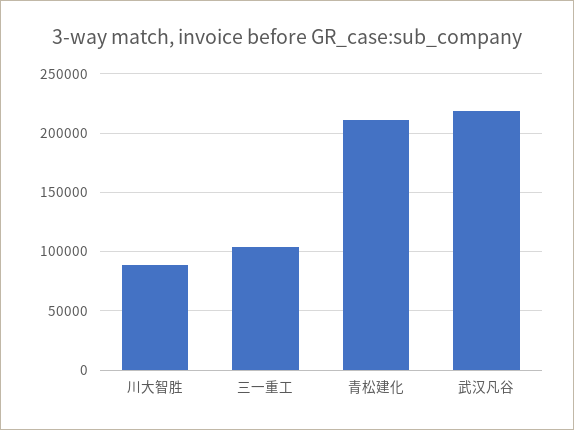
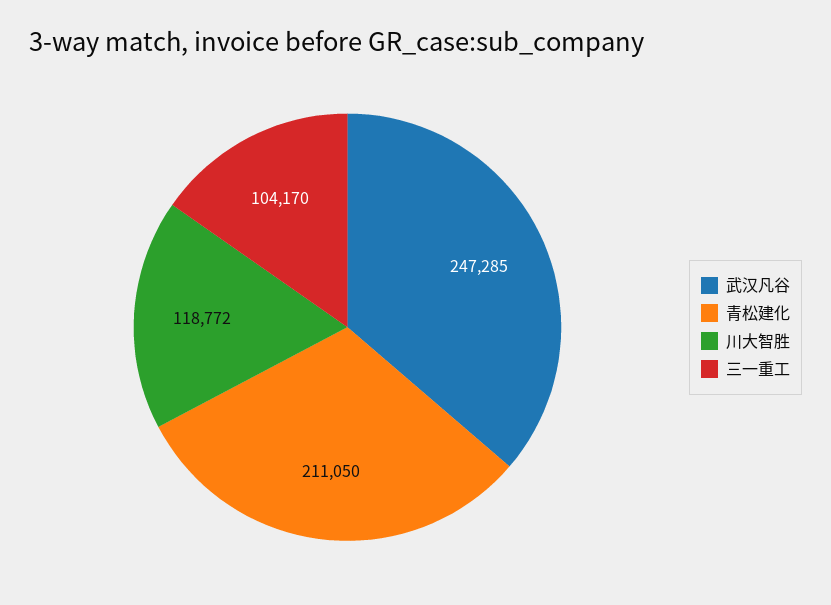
川大智胜: 90000 -> 118772
武汉凡谷: 220000 -> 247285

